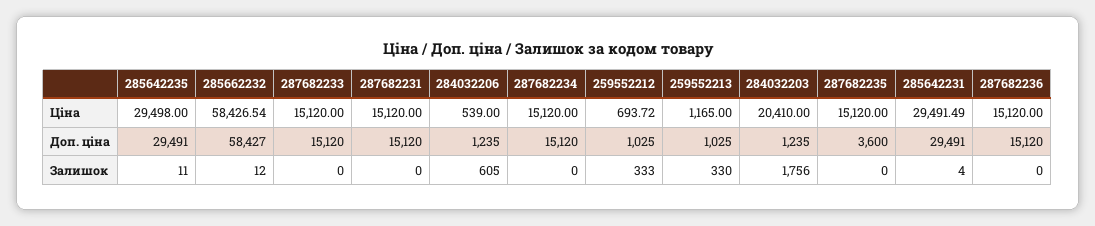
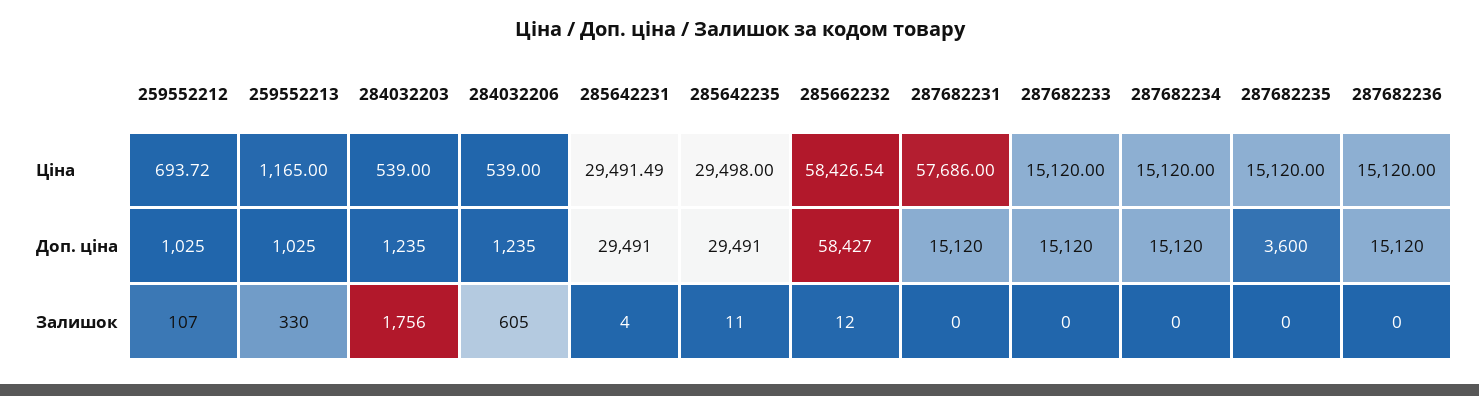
287682231, Ціна: 15120 -> 57686
284032203, Ціна: 20410 -> 539
259552212, Залишок: 333 -> 107

